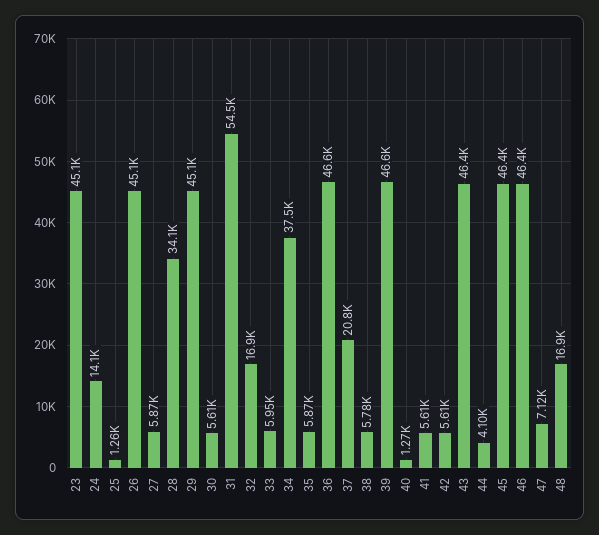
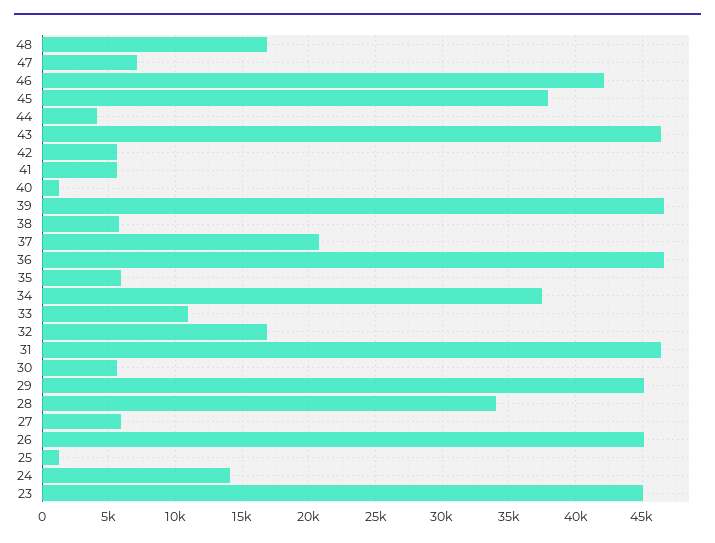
31: 54500 -> 46500
33: 5950 -> 11000
45: 46400 -> 38000
46: 46400 -> 42000

